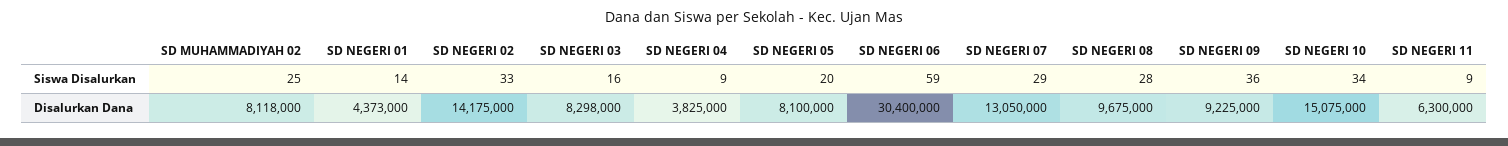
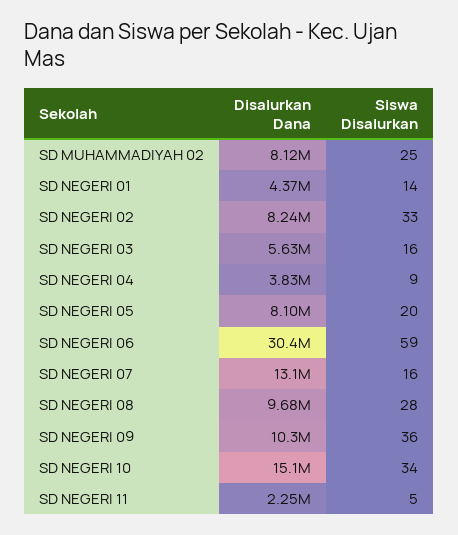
SD NEGERI 07, Siswa Disalurkan: 29 -> 16
SD NEGERI 11, Siswa Disalurkan: 9 -> 5
SD NEGERI 02, Disalurkan Dana: 14175000 -> 8240000
SD NEGERI 03, Disalurkan Dana: 8298000 -> 5630000
SD NEGERI 09, Disalurkan Dana: 9225000 -> 10300000
SD NEGERI 11, Disalurkan Dana: 6300000 -> 2250000

